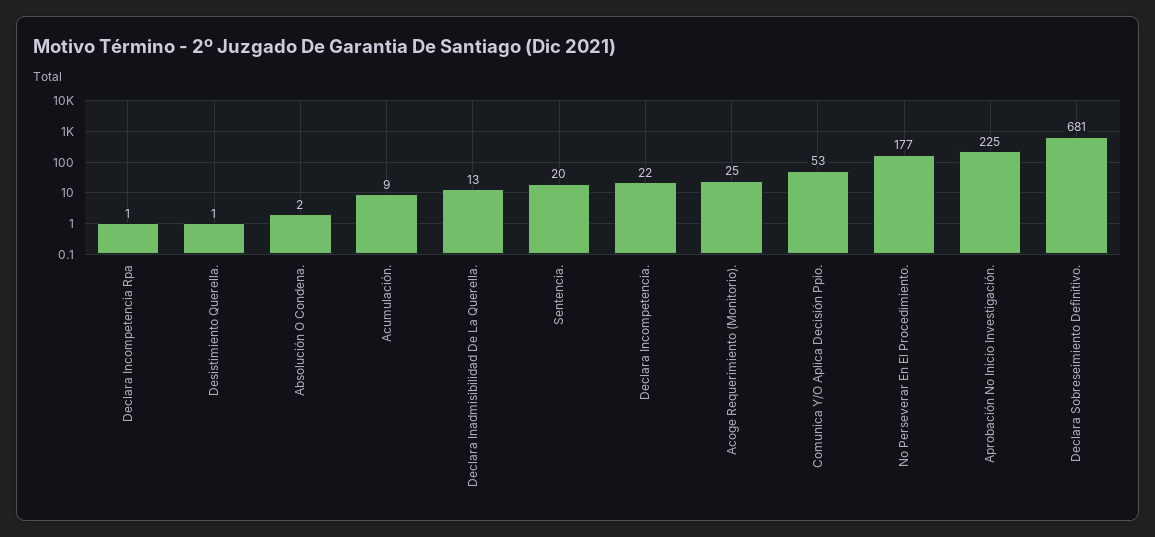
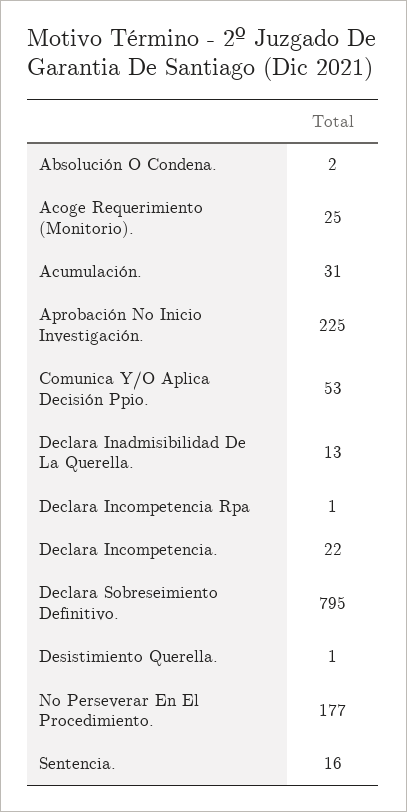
Acumulación.: 9 -> 31
Sentencia.: 20 -> 16
Declara Sobreseimiento Definitivo.: 681 -> 795

